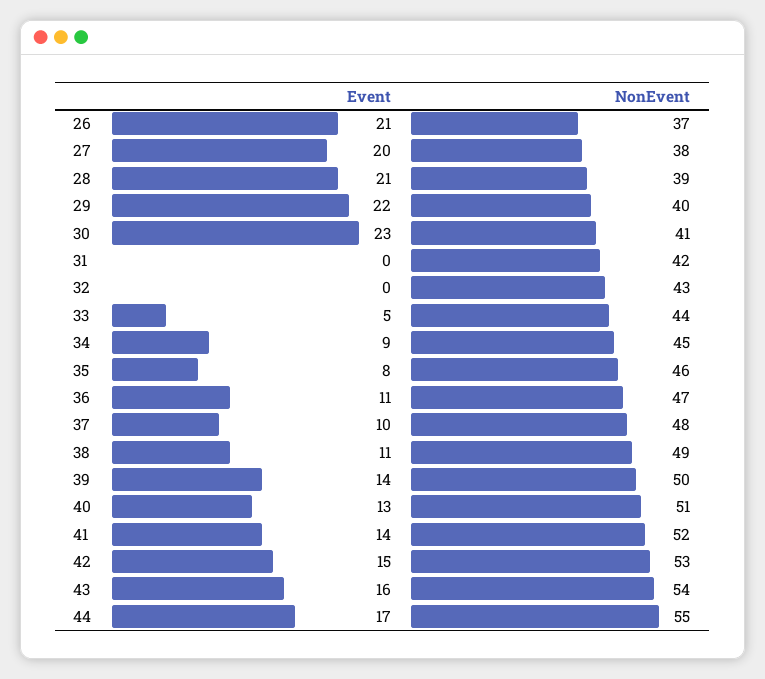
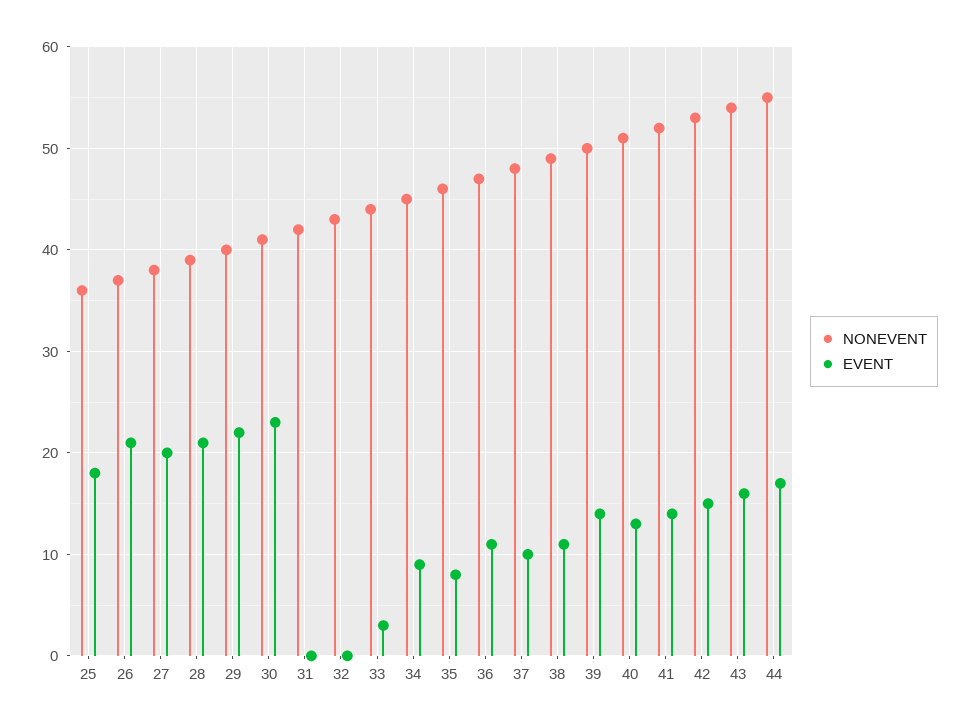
Event, 33: 5 -> 3
NonEvent, 25: none -> 36
Event, 25: none -> 18

